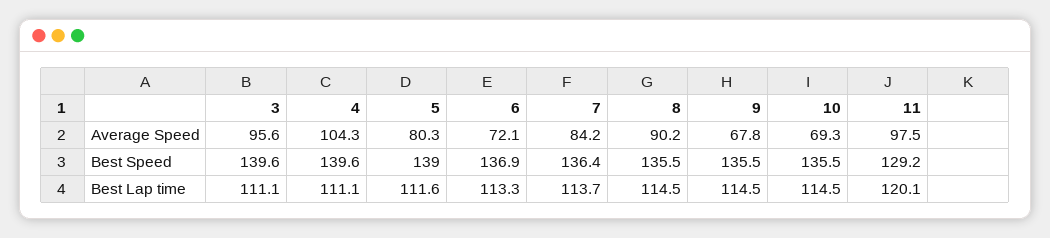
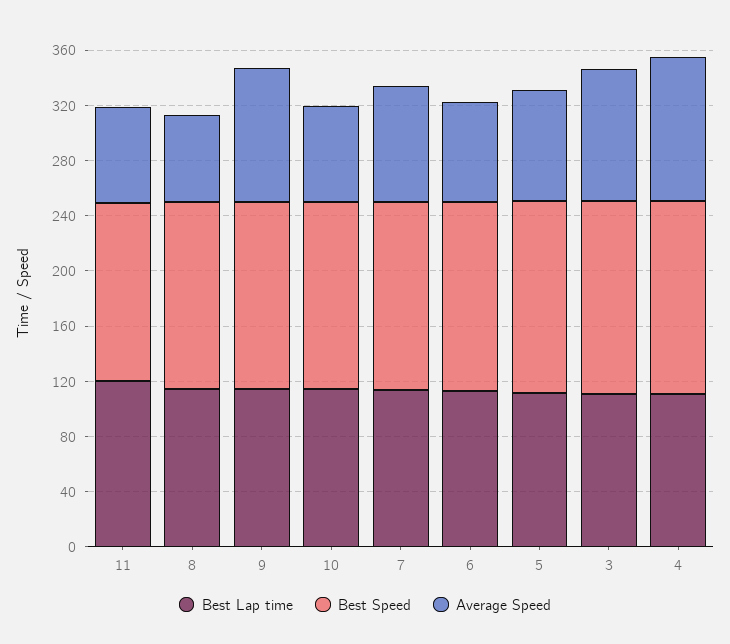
Average Speed, 8: 90.2 -> 60
Average Speed, 9: 67.8 -> 100
Average Speed, 11: 97.5 -> 70

